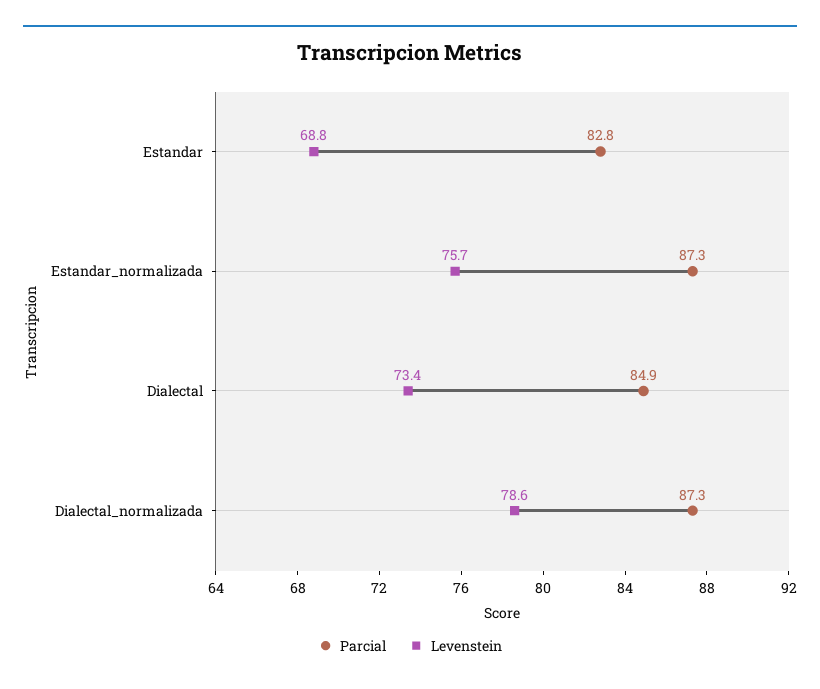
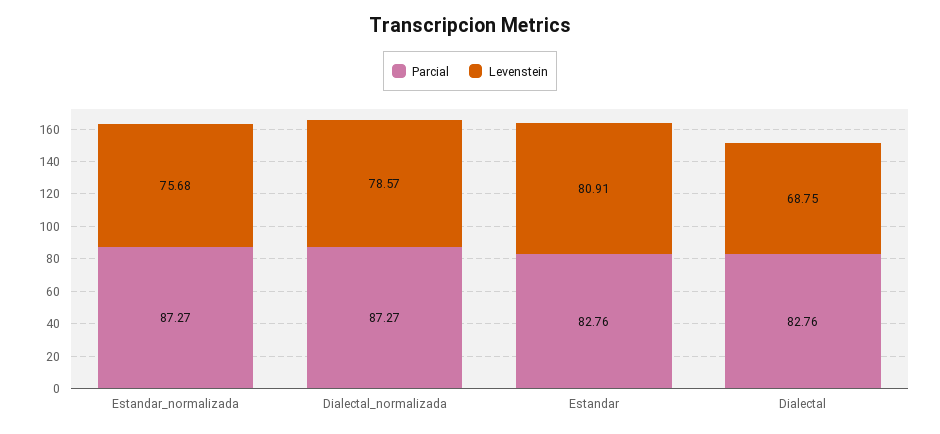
Levenstein, Estandar: 68.8 -> 80.91
Parcial, Dialectal: 84.9 -> 82.76
Levenstein, Dialectal: 73.4 -> 68.75

